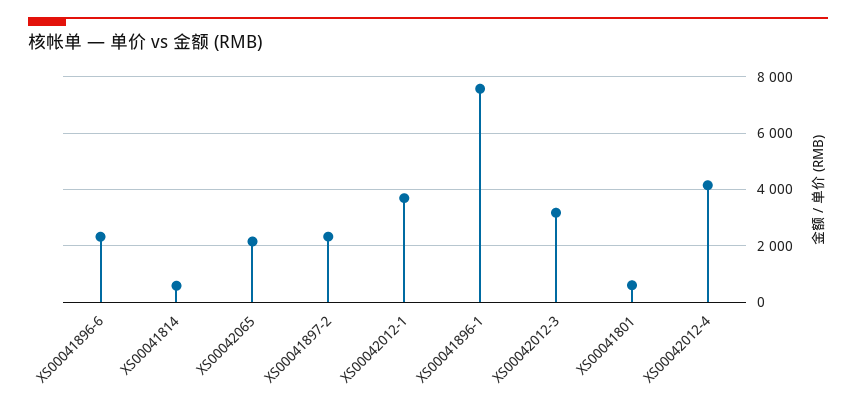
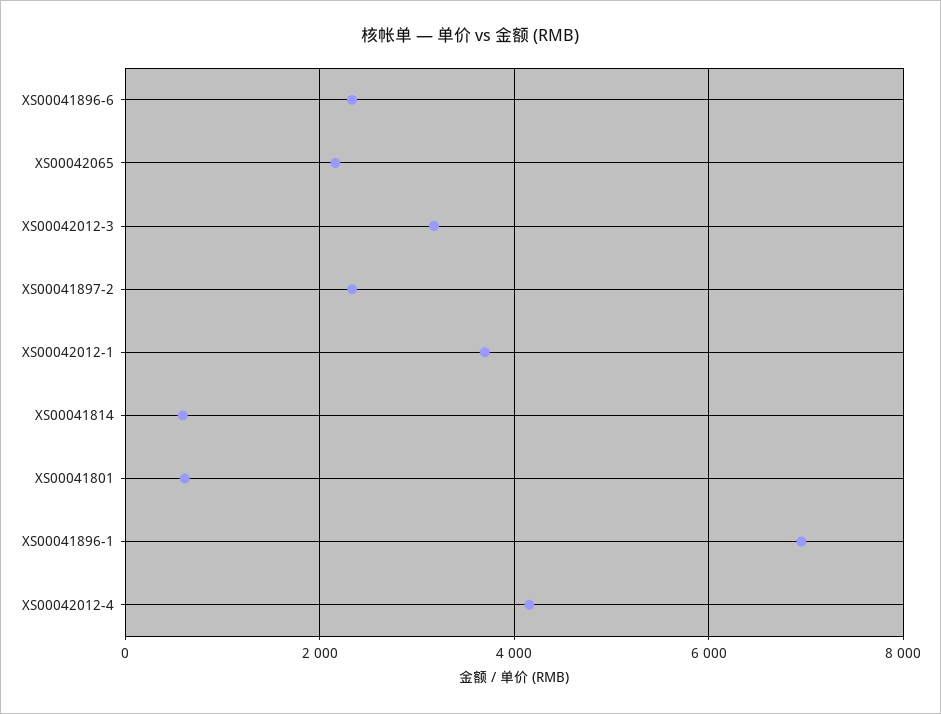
XS00041896-1: 7500 -> 7000

